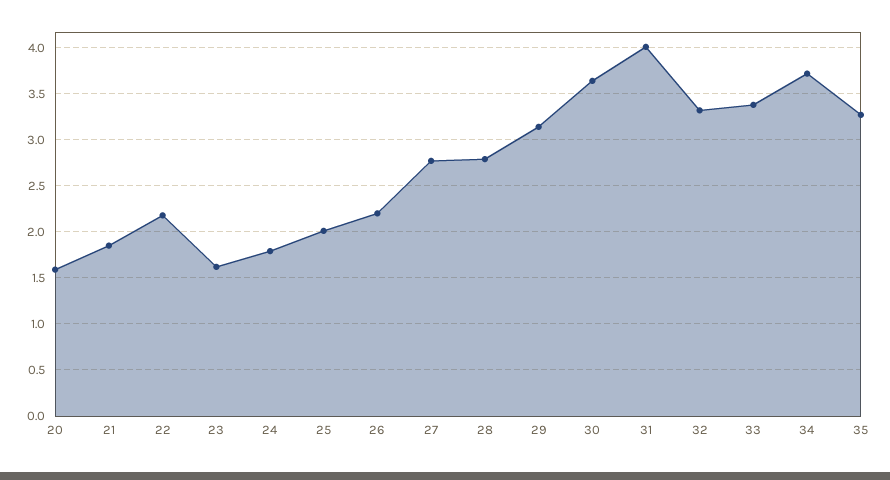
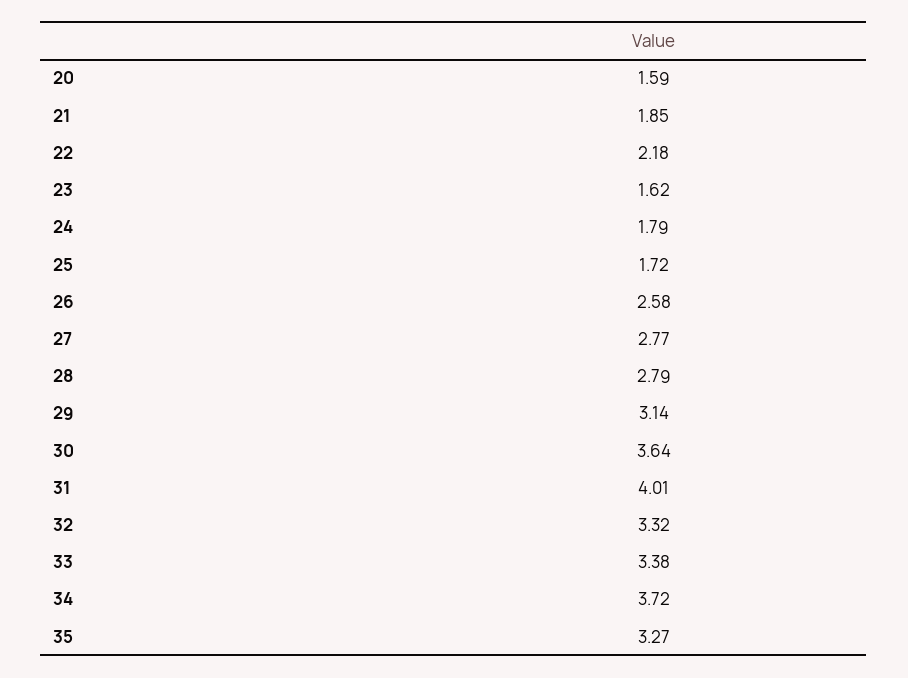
25: 2 -> 1.72
26: 2.2 -> 2.58

